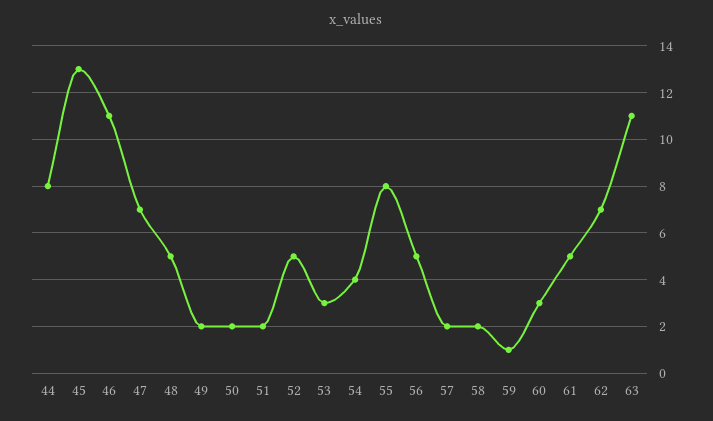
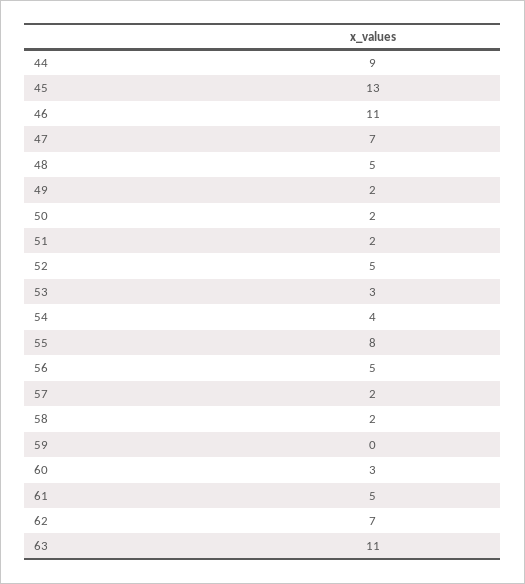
44: 8 -> 9
59: 1 -> 0

